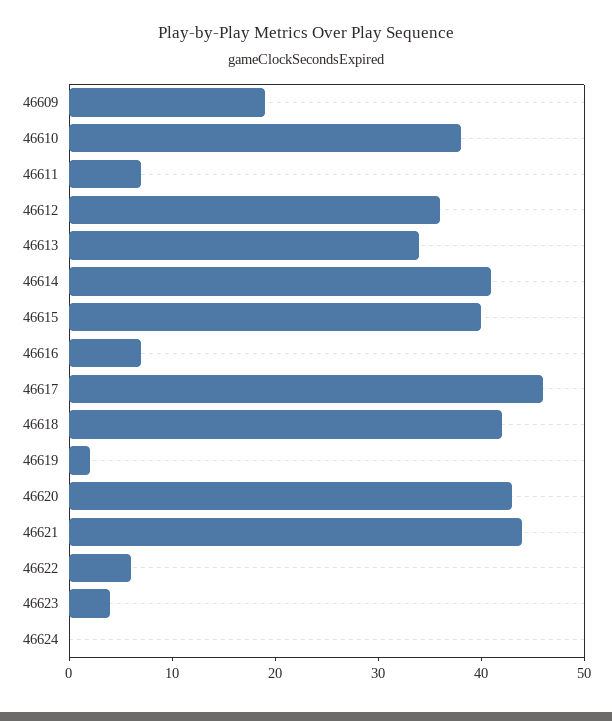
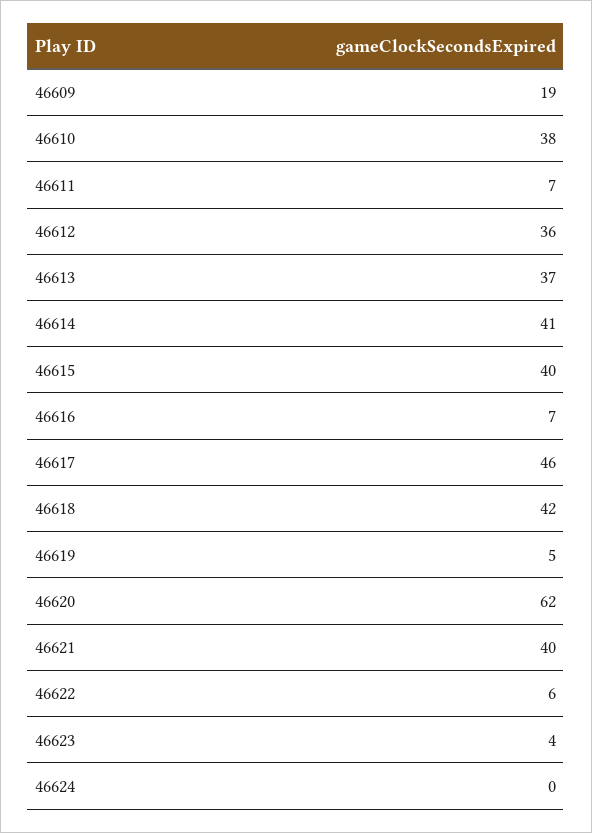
46613: 34 -> 37
46619: 2 -> 5
46620: 43 -> 62
46621: 44 -> 40

